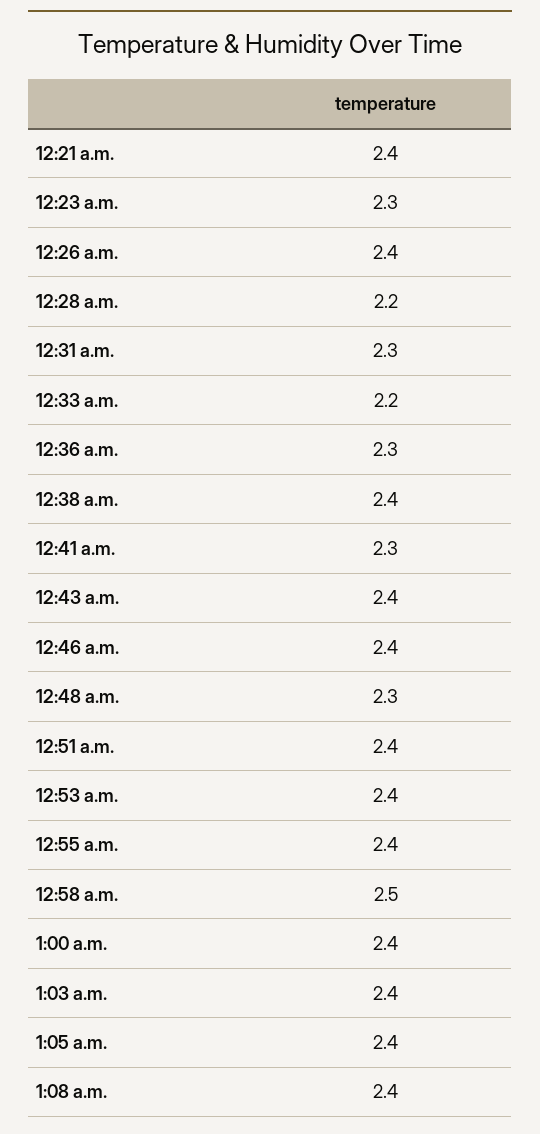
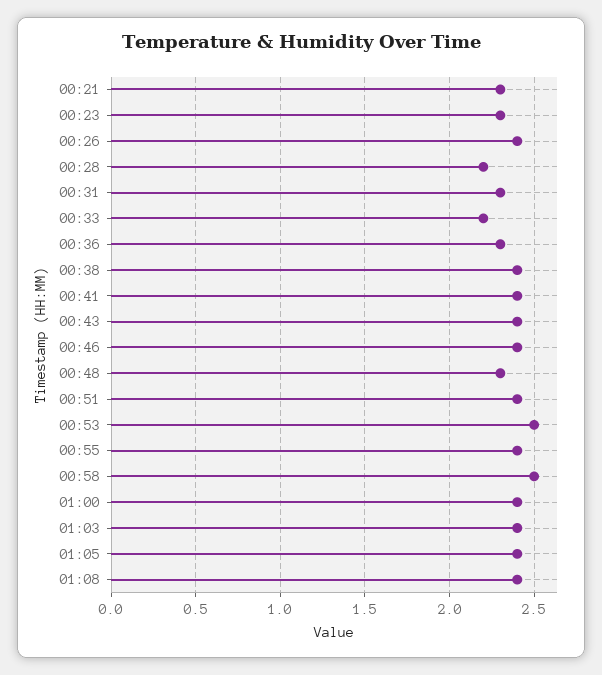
12:21 a.m.: 2.4 -> 2.3
12:41 a.m.: 2.3 -> 2.4
12:53 a.m.: 2.4 -> 2.5

